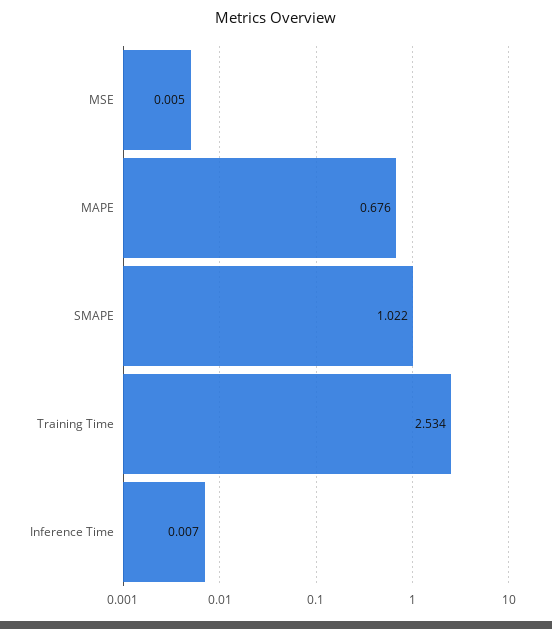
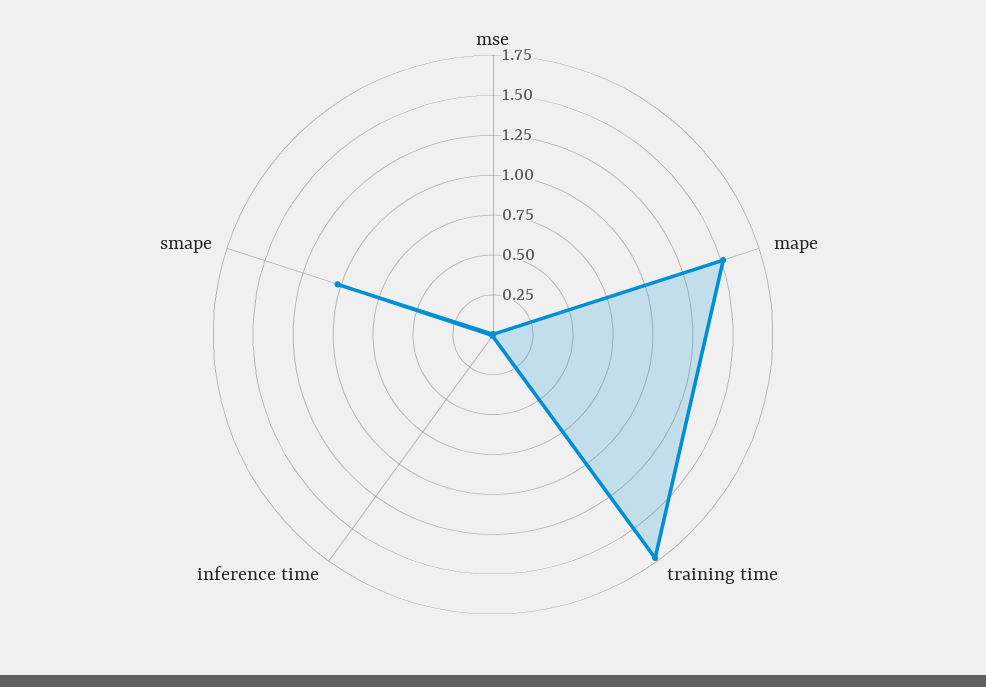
MAPE: 0.676 -> 1.5
Training Time: 2.534 -> 1.75

